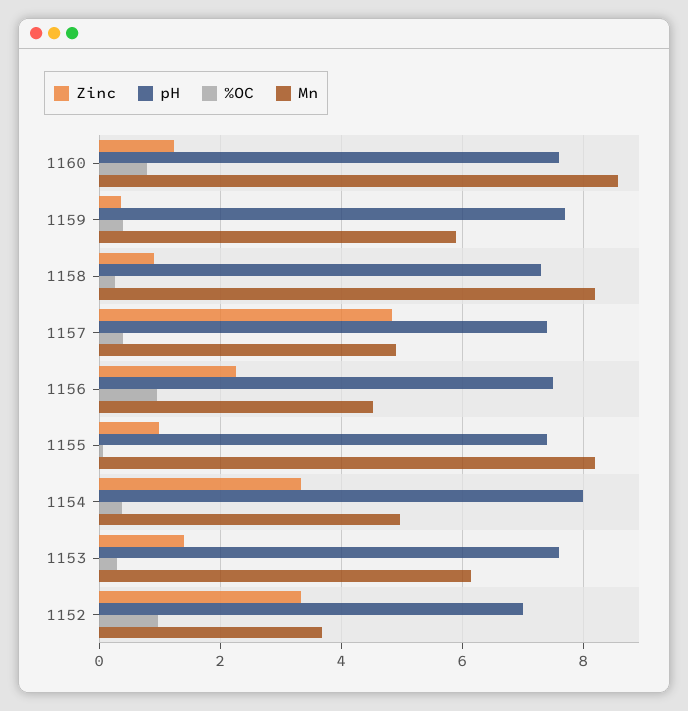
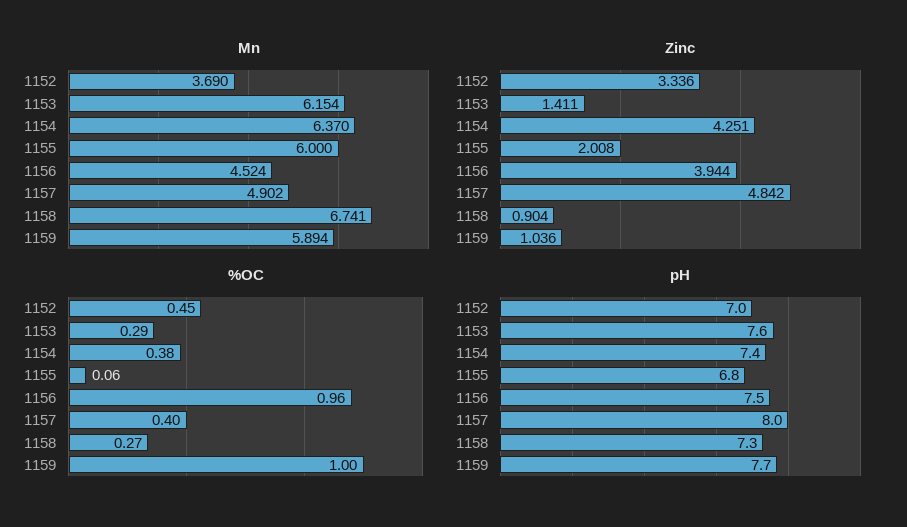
Zinc, 1160: 1.2 -> none
pH, 1160: 7.6 -> none
%OC, 1160: 0.8 -> none
Mn, 1160: 8.6 -> none
Zinc, 1159: 0.4 -> 1.036
%OC, 1159: 0.4 -> 1
Mn, 1158: 8.2 -> 6.741
pH, 1157: 7.4 -> 8
Zinc, 1156: 2.2 -> 3.944
Zinc, 1155: 1 -> 2.008
pH, 1155: 7.4 -> 6.8
Mn, 1155: 8.2 -> 6
Zinc, 1154: 3.4 -> 4.251
pH, 1154: 8 -> 7.4
Mn, 1154: 5 -> 6.37
%OC, 1152: 1 -> 0.45

